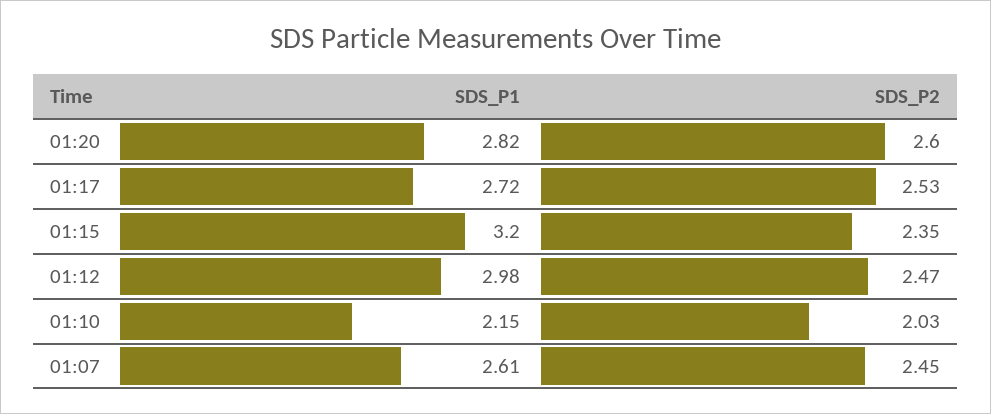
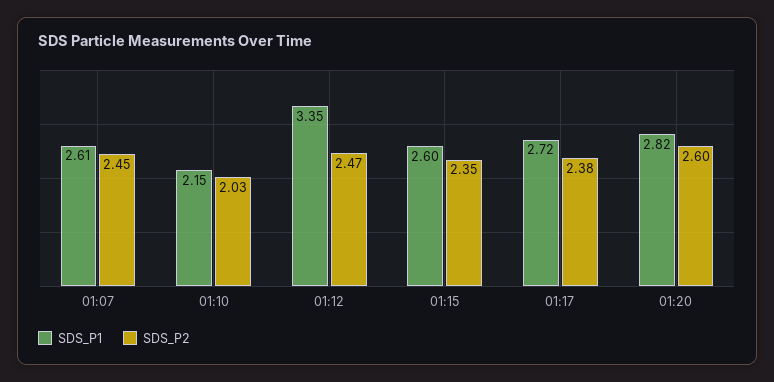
SDS_P2, 01:17: 2.53 -> 2.38
SDS_P1, 01:15: 3.2 -> 2.6
SDS_P1, 01:12: 2.98 -> 3.35

